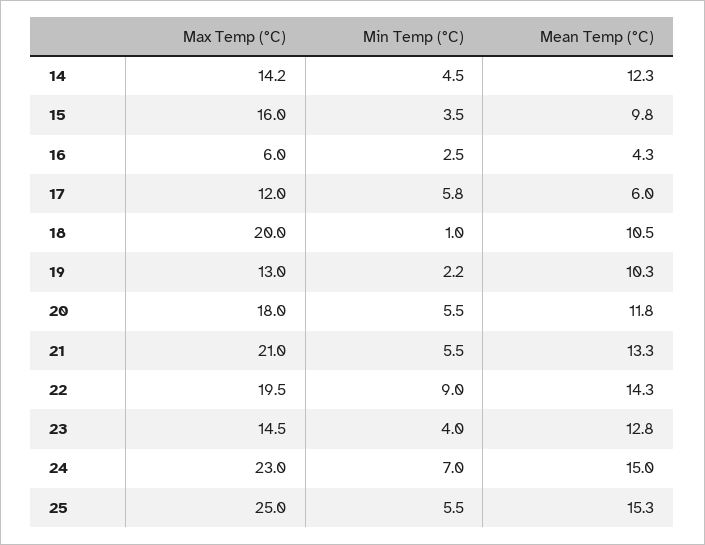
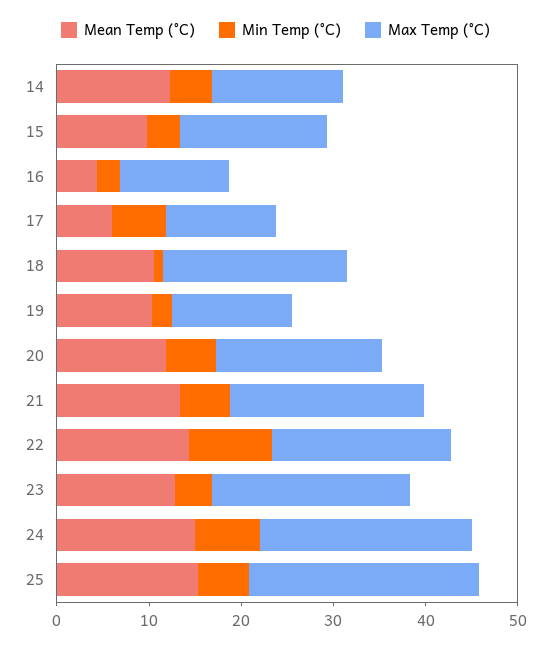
Max Temp (°C), 16: 6 -> 12
Max Temp (°C), 23: 14.5 -> 22

